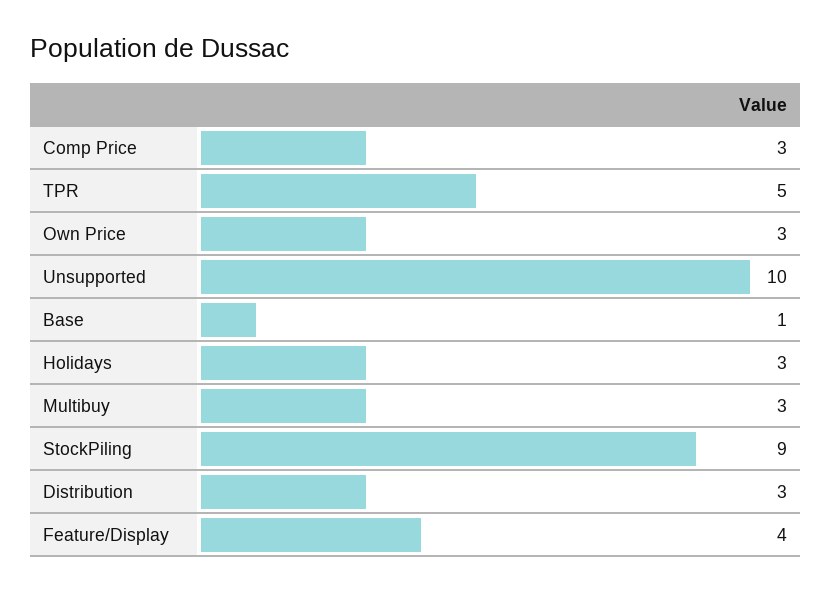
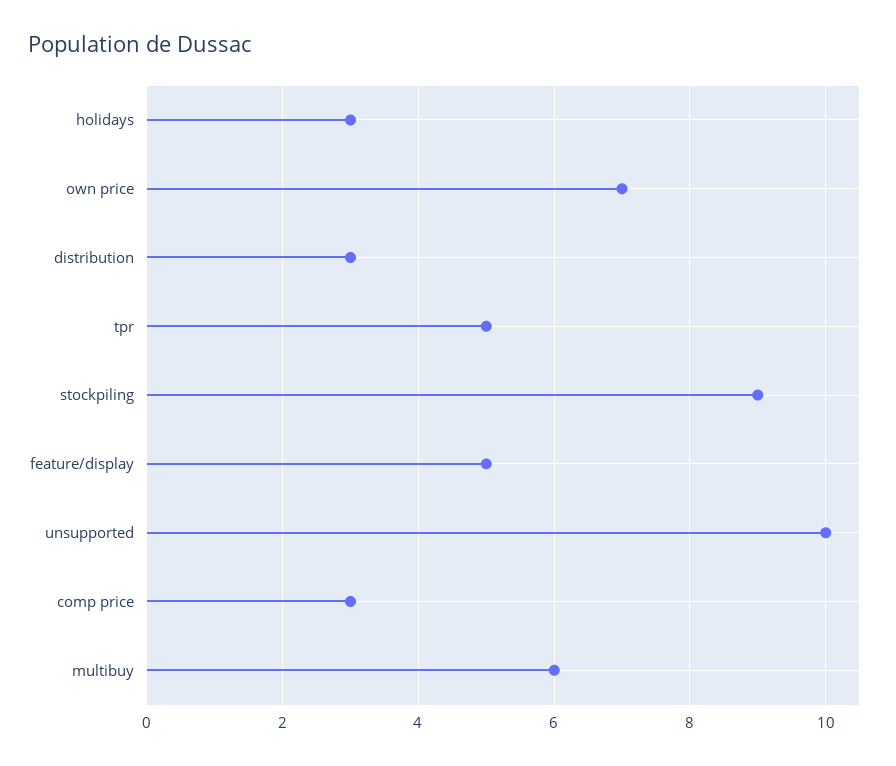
Own Price: 3 -> 7
Base: 1 -> none
Multibuy: 3 -> 6
Feature/Display: 4 -> 5

